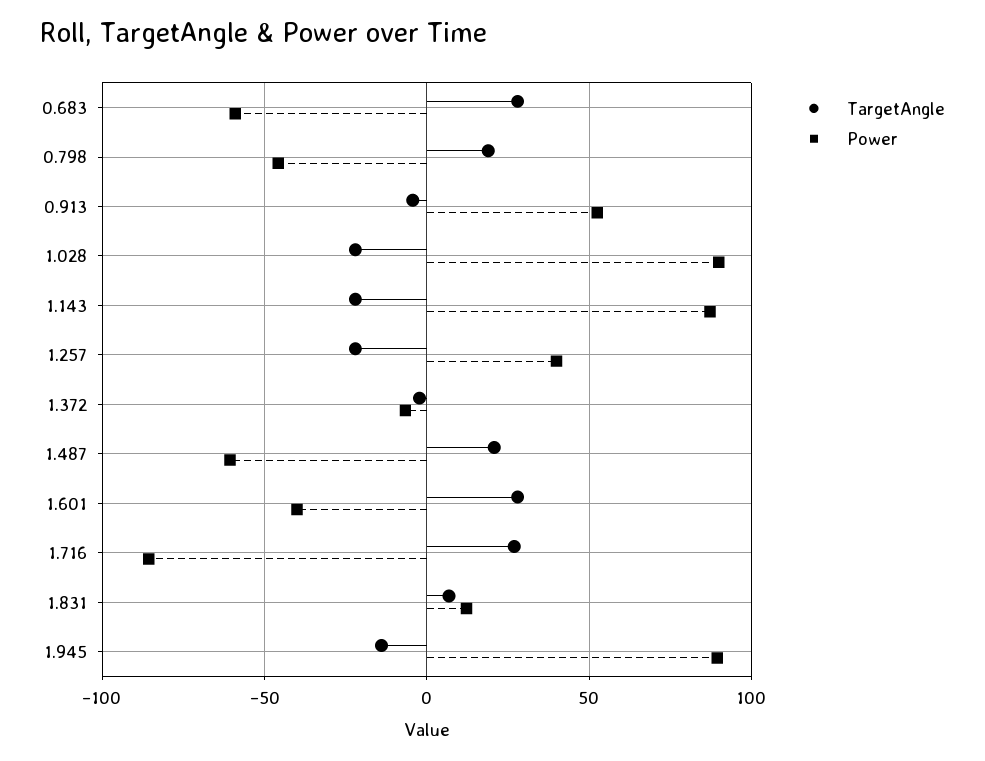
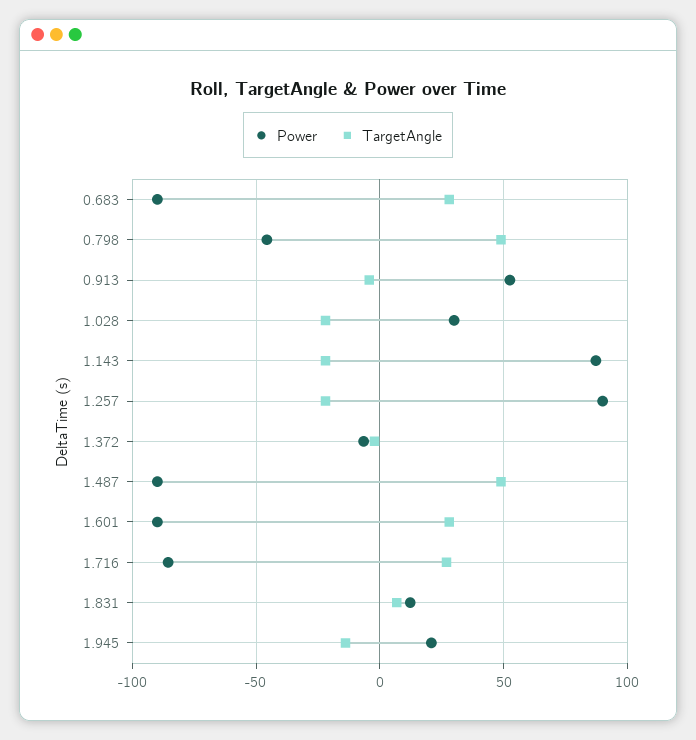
Power, 0.683: -60 -> -90
TargetAngle, 0.798: 20 -> 50
Power, 1.028: 90 -> 30
Power, 1.257: 40 -> 90
TargetAngle, 1.487: 20 -> 50
Power, 1.487: -60 -> -90
Power, 1.601: -40 -> -90
Power, 1.945: 90 -> 20

